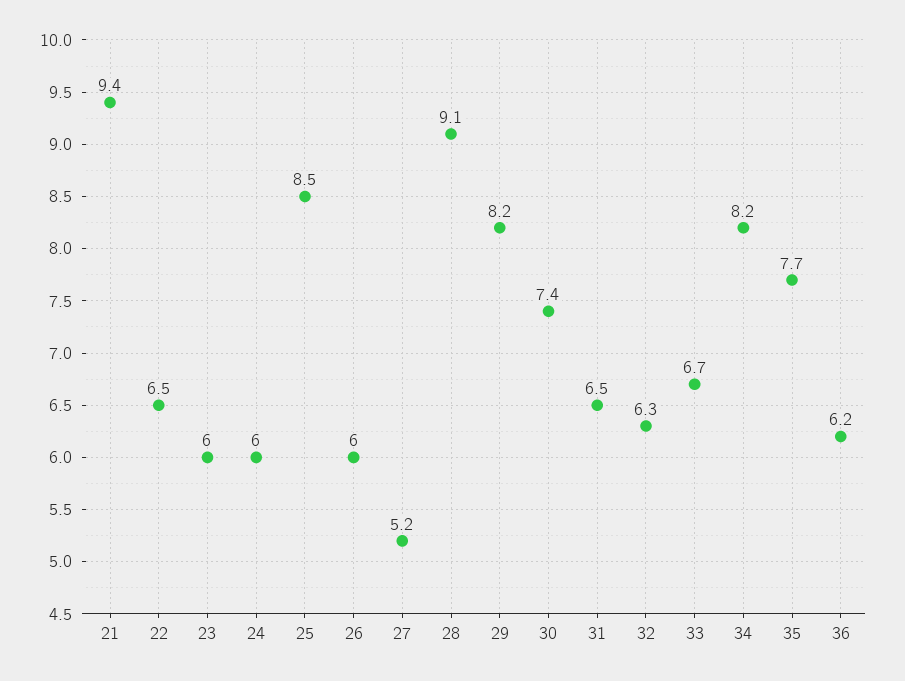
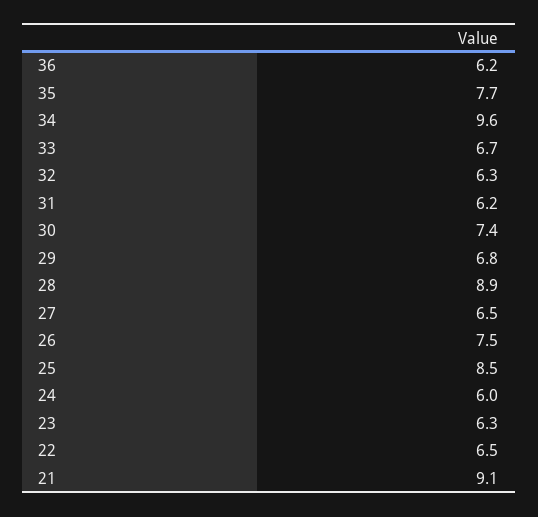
21: 9.4 -> 9.1
23: 6 -> 6.3
26: 6 -> 7.5
27: 5.2 -> 6.5
28: 9.1 -> 8.9
29: 8.2 -> 6.8
31: 6.5 -> 6.2
34: 8.2 -> 9.6

